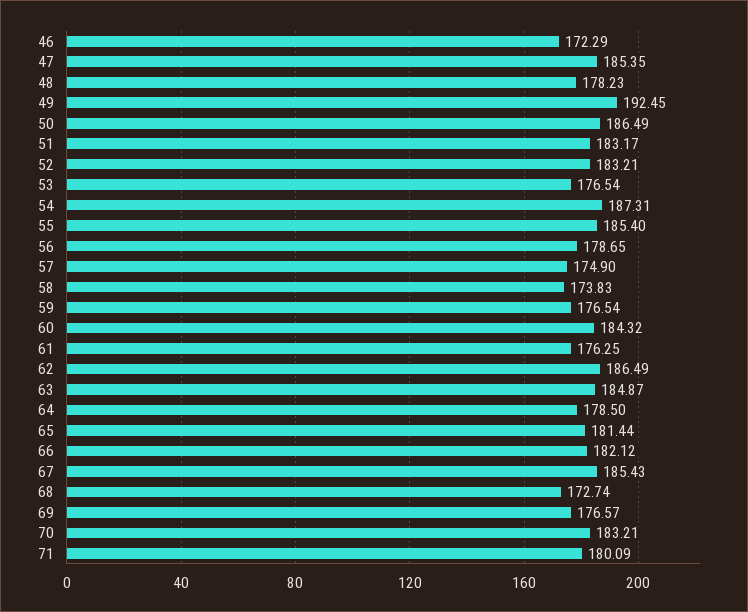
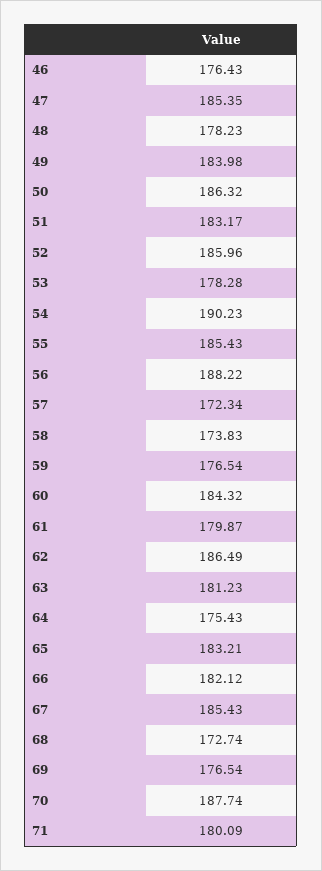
46: 172.29 -> 176.43
49: 192.45 -> 183.98
50: 186.49 -> 186.32
52: 183.21 -> 185.96
53: 176.54 -> 178.28
54: 187.31 -> 190.23
55: 185.4 -> 185.43
56: 178.65 -> 188.22
57: 174.9 -> 172.34
61: 176.25 -> 179.87
63: 184.87 -> 181.23
64: 178.5 -> 175.43
65: 181.44 -> 183.21
69: 176.57 -> 176.54
70: 183.21 -> 187.74

